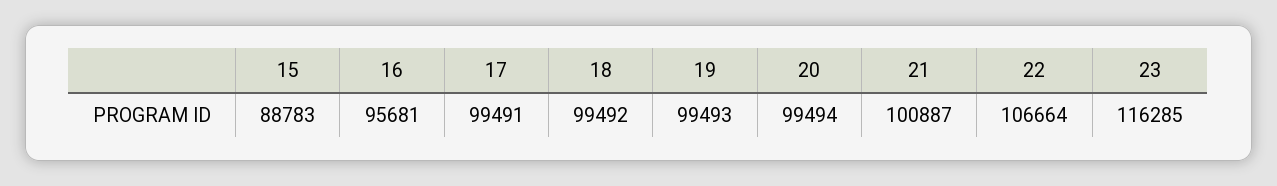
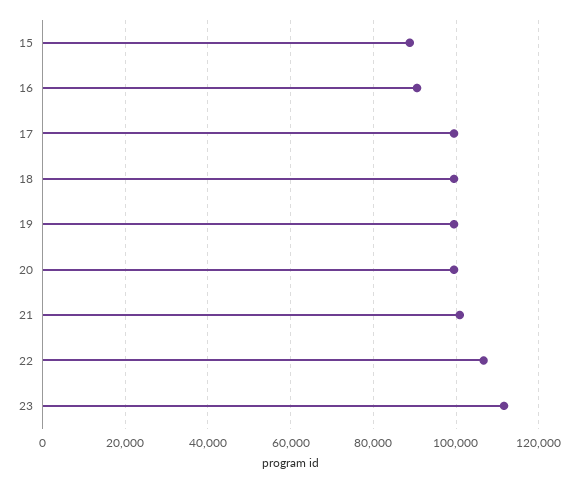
16: 95681 -> 90000
23: 116285 -> 112000

